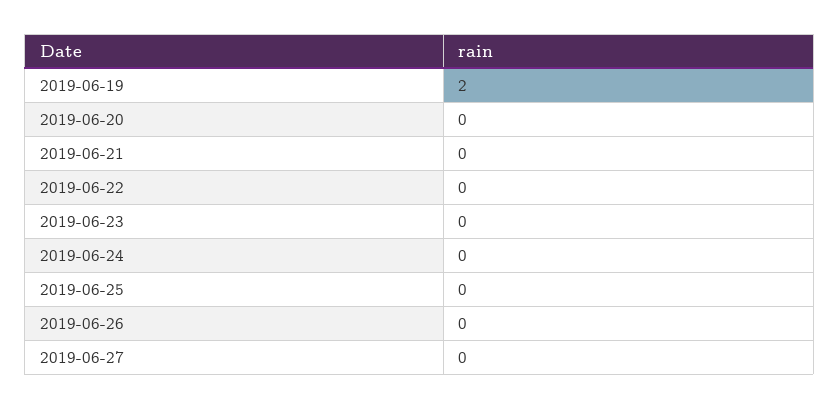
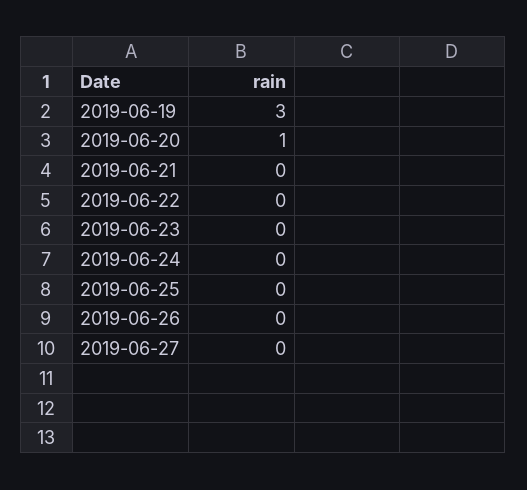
2019-06-19: 2 -> 3
2019-06-20: 0 -> 1

